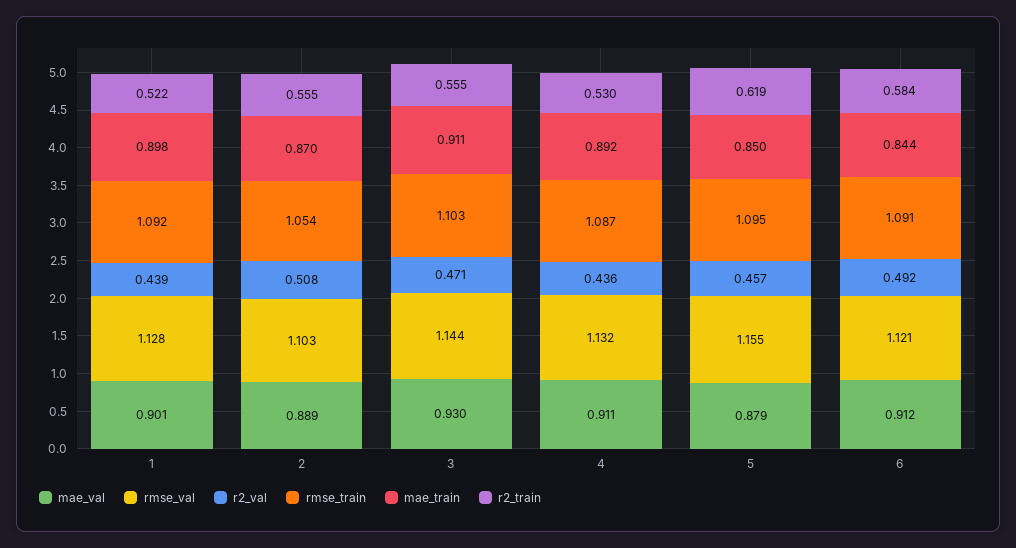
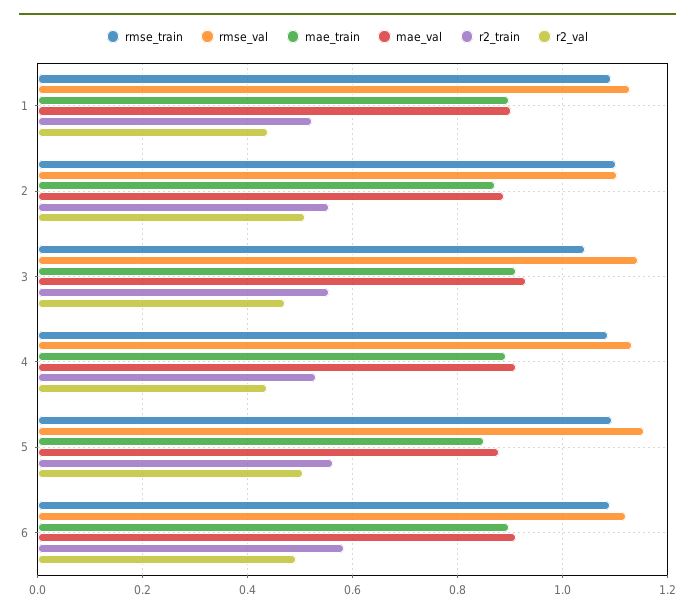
rmse_train, 2: 1.054 -> 1.1
rmse_train, 3: 1.103 -> 1.04
r2_val, 5: 0.457 -> 0.5
r2_train, 5: 0.619 -> 0.56
mae_train, 6: 0.844 -> 0.9

